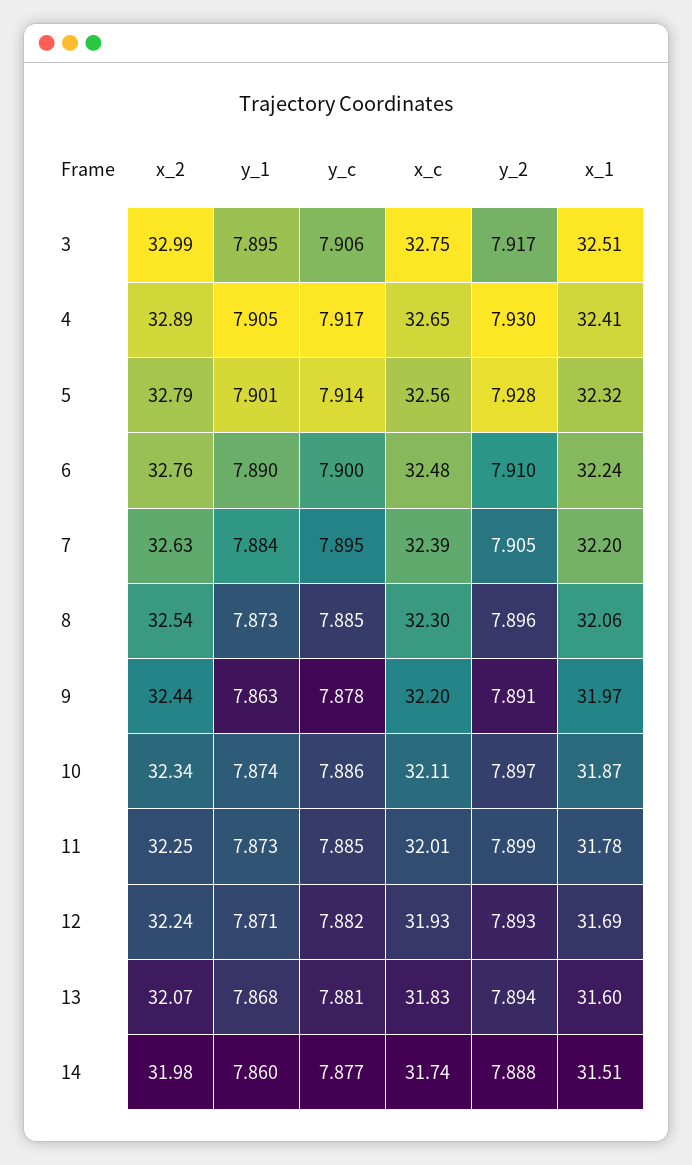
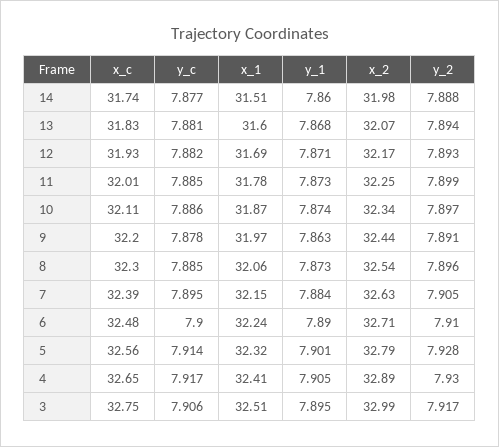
x_2, 6: 32.76 -> 32.71
x_1, 7: 32.2 -> 32.15
x_2, 12: 32.24 -> 32.17

